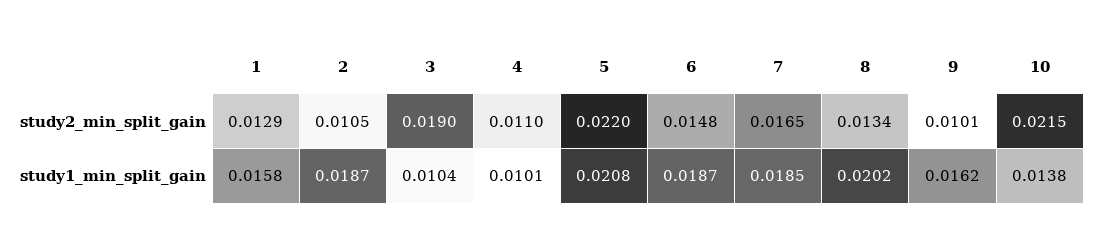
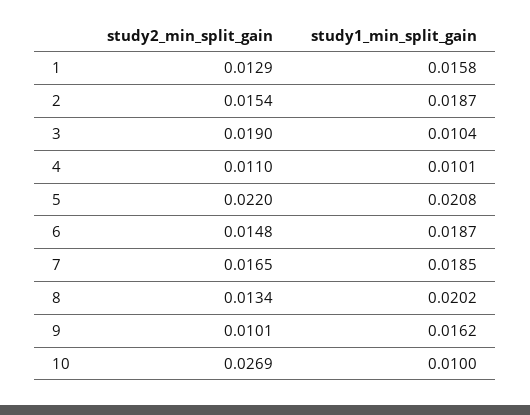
2, study2_min_split_gain: 0.0105 -> 0.0154
10, study2_min_split_gain: 0.0215 -> 0.0269
10, study1_min_split_gain: 0.0138 -> 0.01

